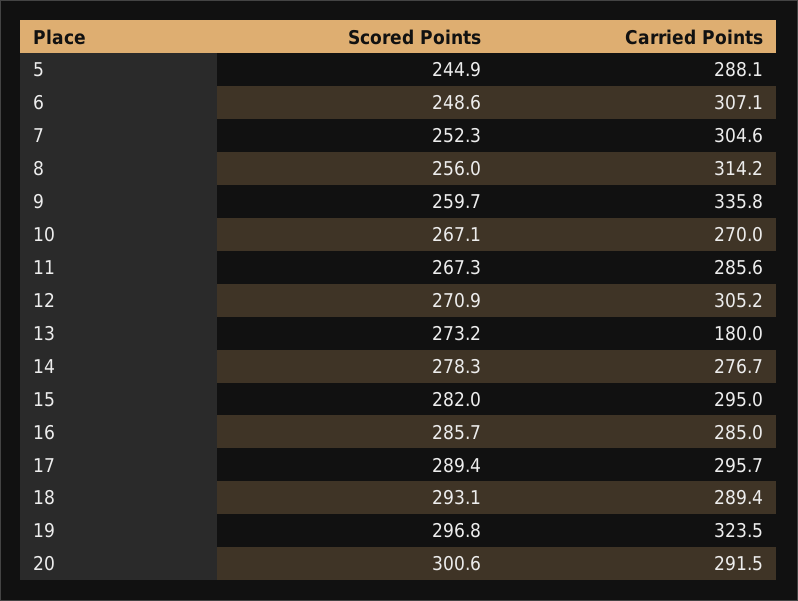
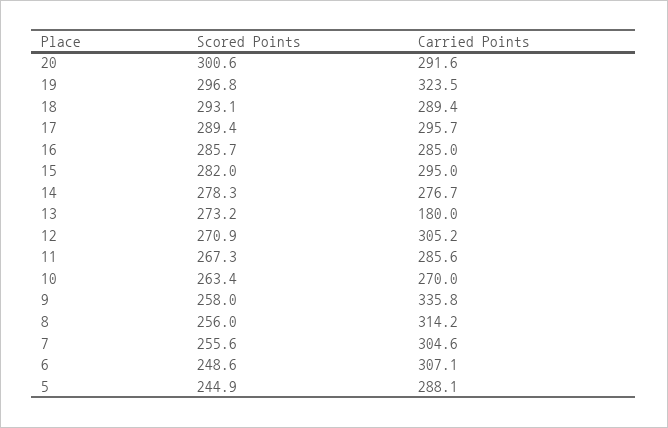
Scored Points, 7: 252.3 -> 255.6
Scored Points, 9: 259.7 -> 258
Scored Points, 10: 267.1 -> 263.4
Carried Points, 20: 291.5 -> 291.6

